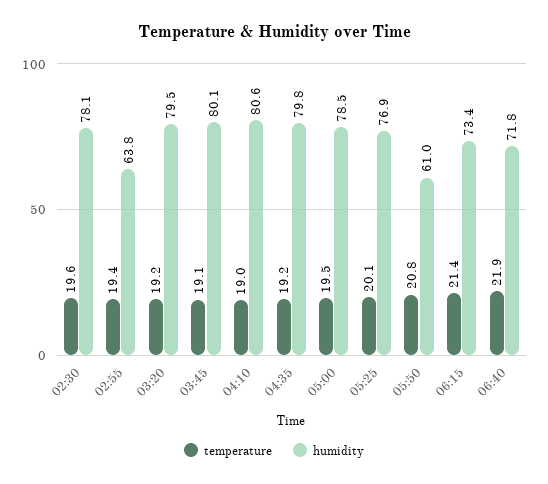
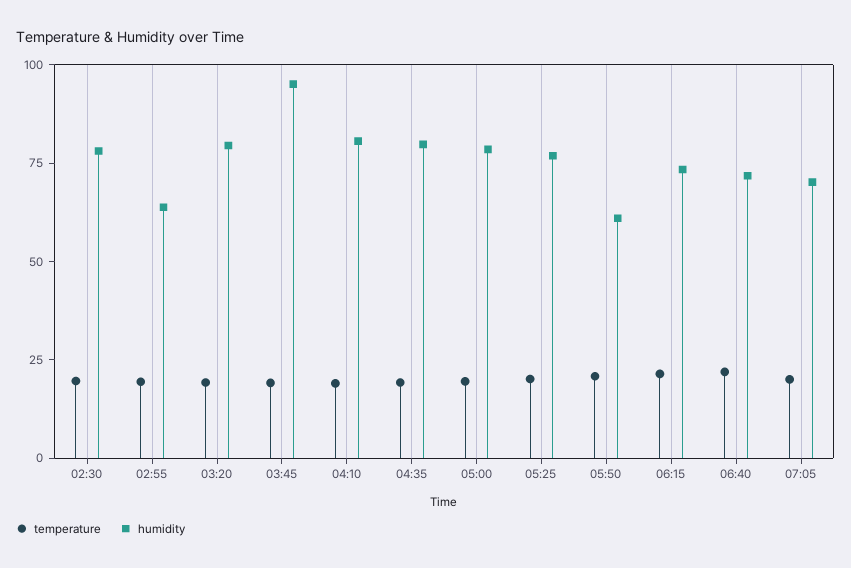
humidity, 03:45: 80.1 -> 95
temperature, 07:05: none -> 20
humidity, 07:05: none -> 70

